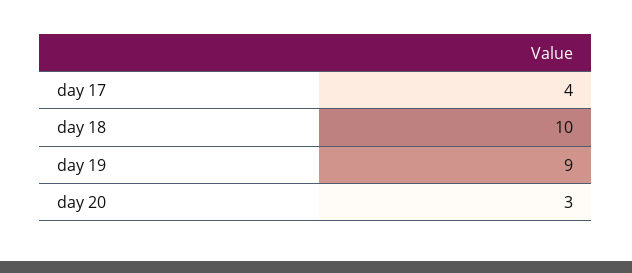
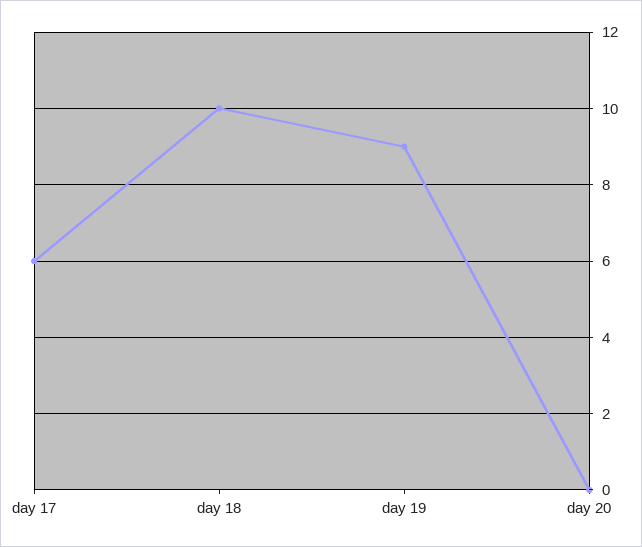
day 17: 4 -> 6
day 20: 3 -> 0

